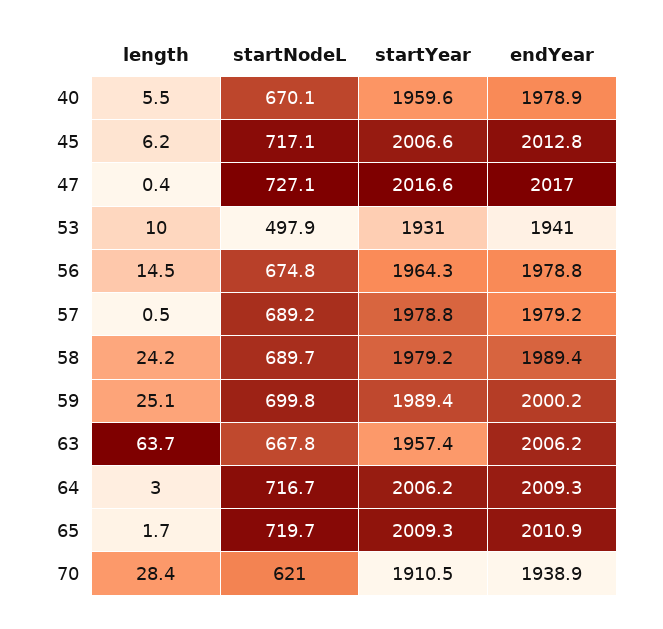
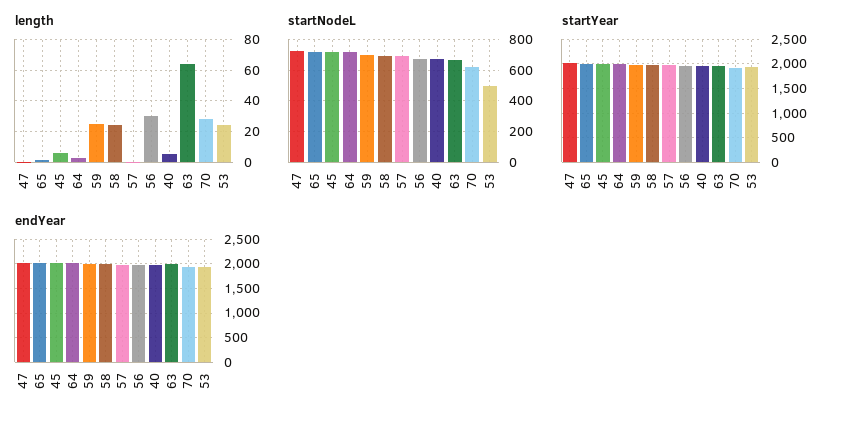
length, 53: 10 -> 25
length, 56: 14.5 -> 30

